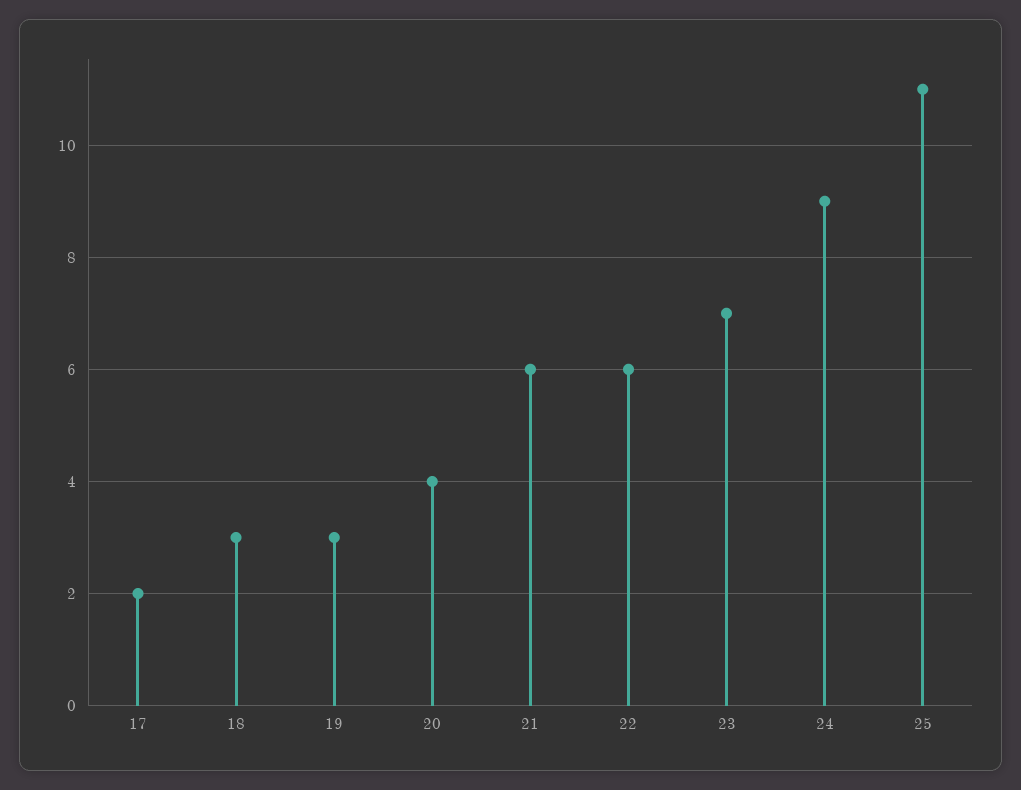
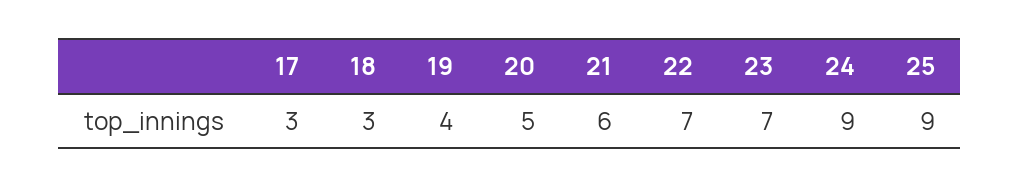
17: 2 -> 3
19: 3 -> 4
20: 4 -> 5
22: 6 -> 7
25: 11 -> 9

